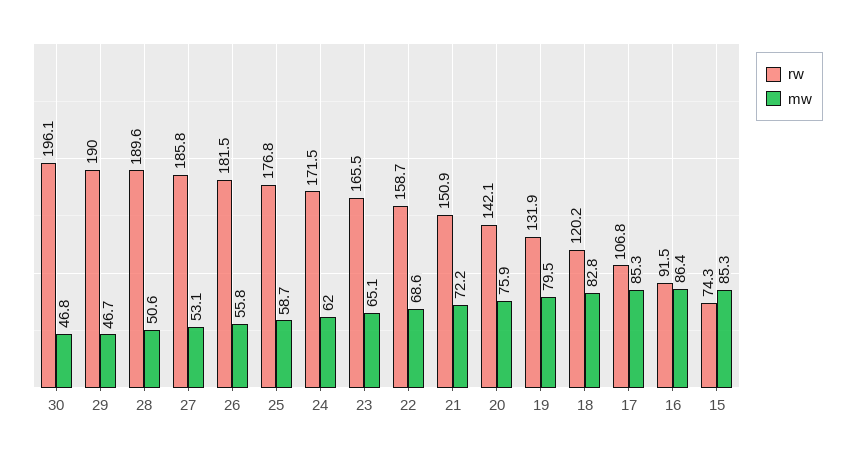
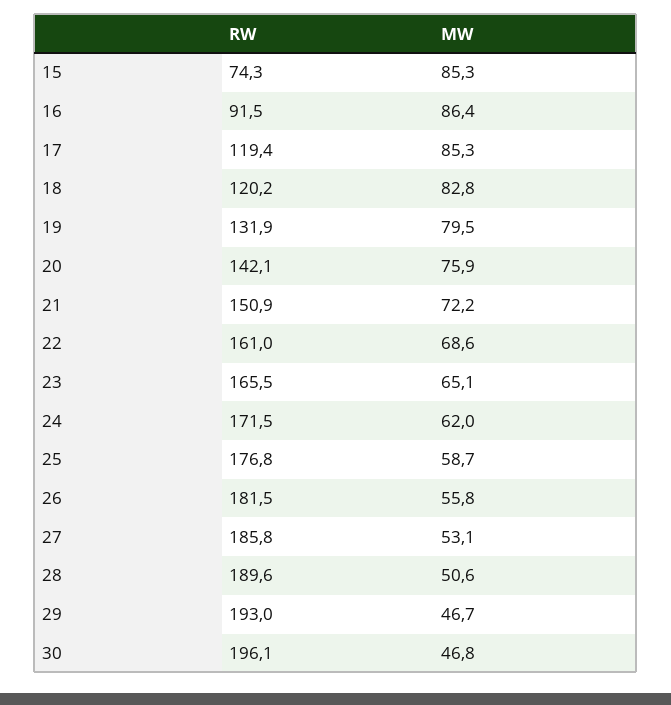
rw, 29: 190 -> 193
rw, 22: 158.7 -> 161
rw, 17: 106.8 -> 119.4

